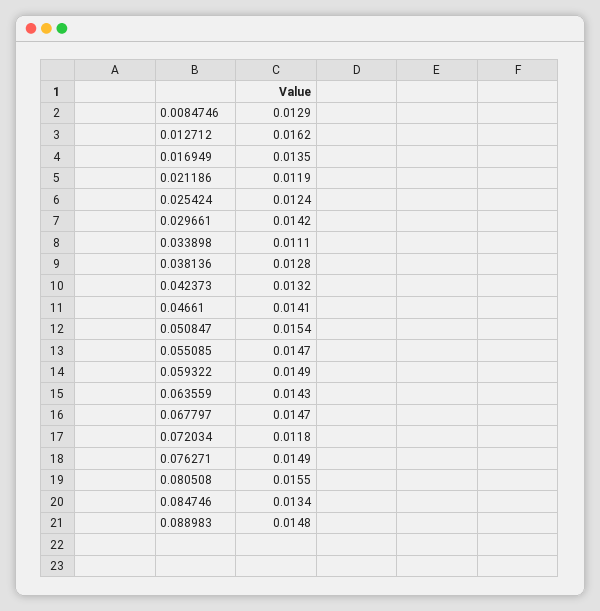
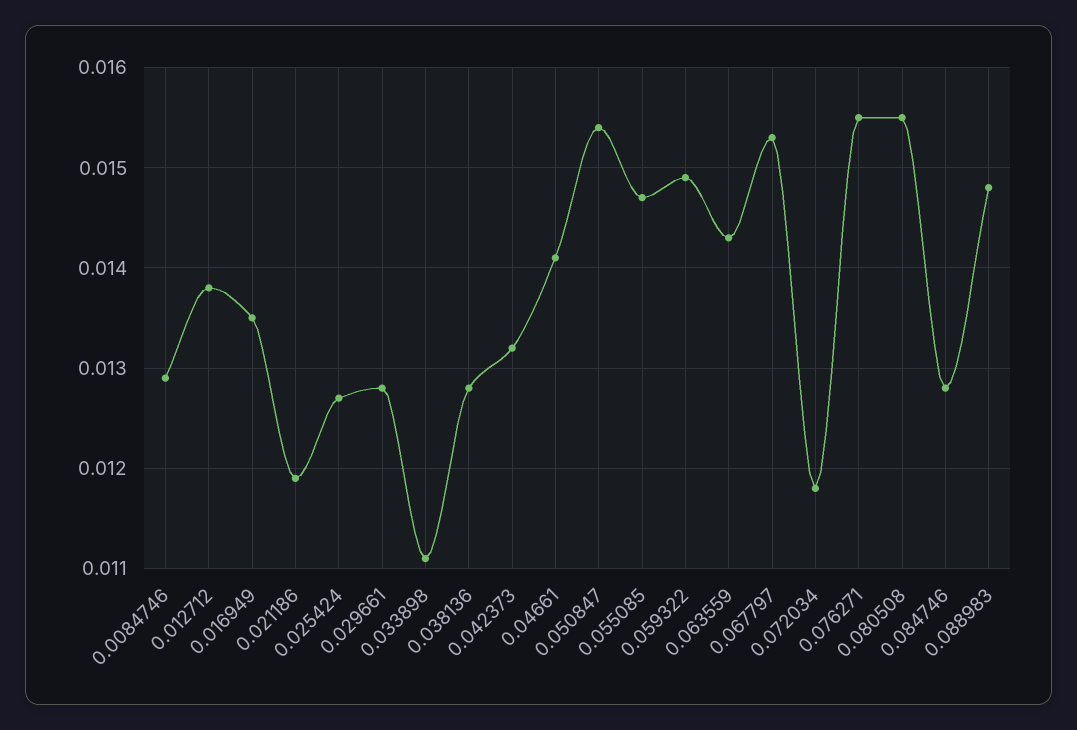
0.012712: 0.0162 -> 0.0138
0.025424: 0.0124 -> 0.0127
0.029661: 0.0142 -> 0.0128
0.067797: 0.0147 -> 0.0153
0.076271: 0.0149 -> 0.0155
0.084746: 0.0134 -> 0.0128

